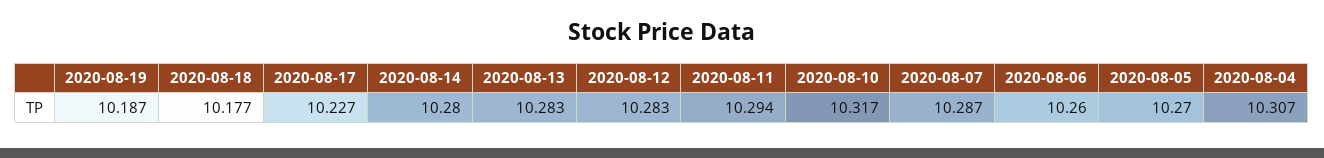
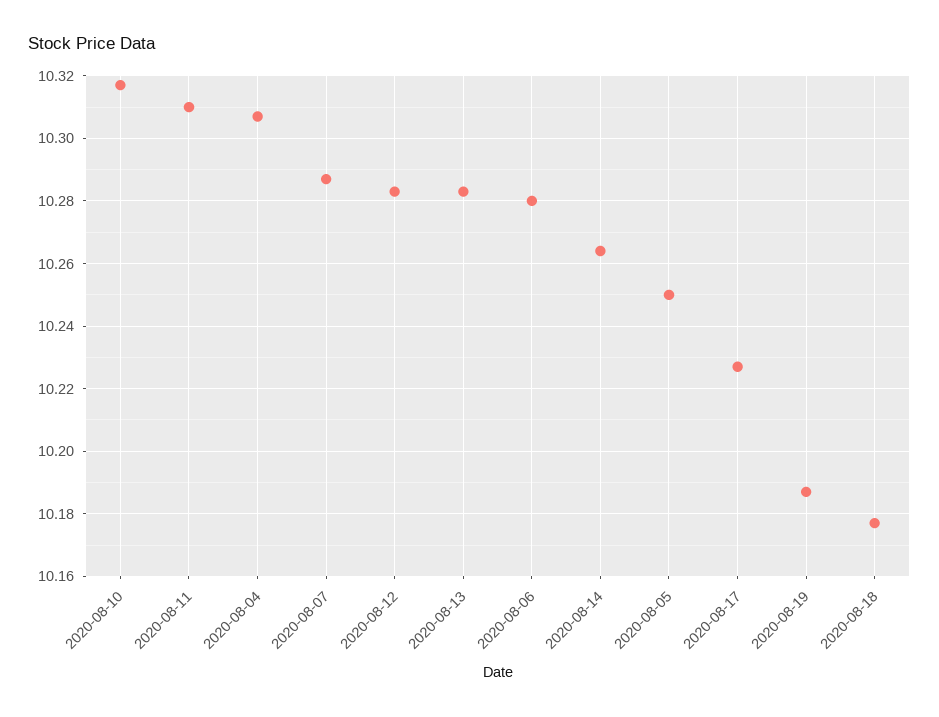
2020-08-14: 10.28 -> 10.265
2020-08-11: 10.294 -> 10.31
2020-08-06: 10.26 -> 10.28
2020-08-05: 10.27 -> 10.25

